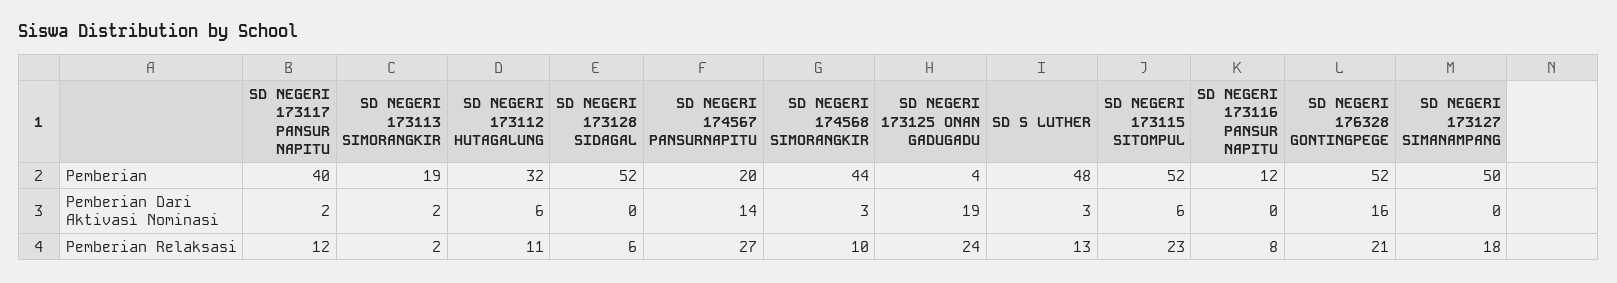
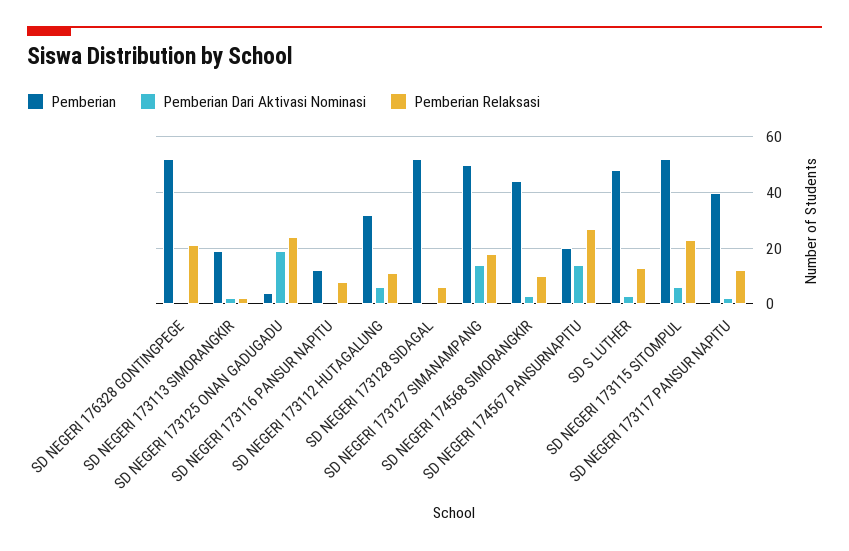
Pemberian Dari Aktivasi Nominasi, SD NEGERI 176328 GONTINGPEGE: 16 -> 0
Pemberian Dari Aktivasi Nominasi, SD NEGERI 173127 SIMANAMPANG: 0 -> 15

